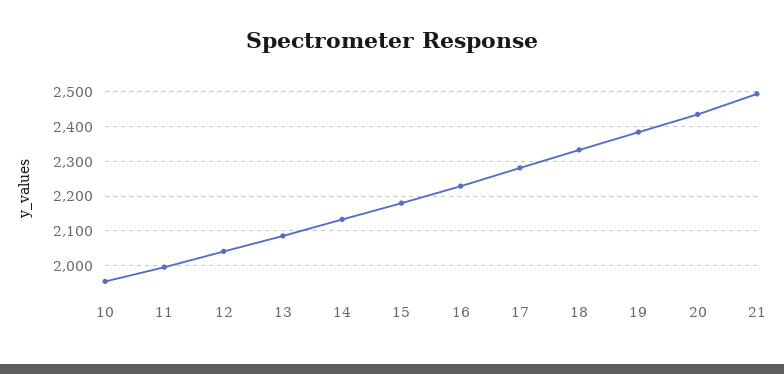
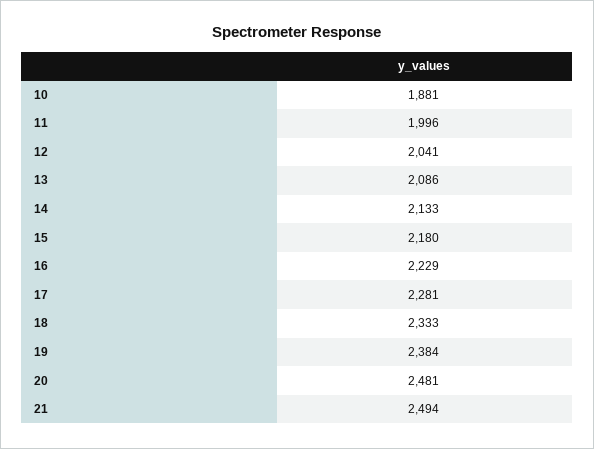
10: 1960 -> 1881
20: 2440 -> 2481

